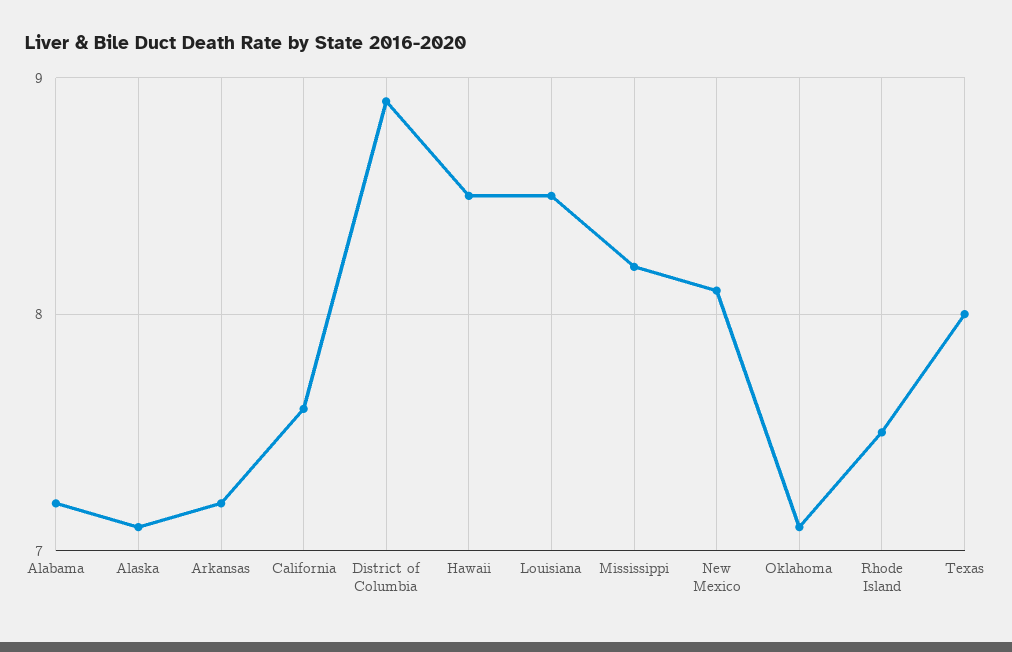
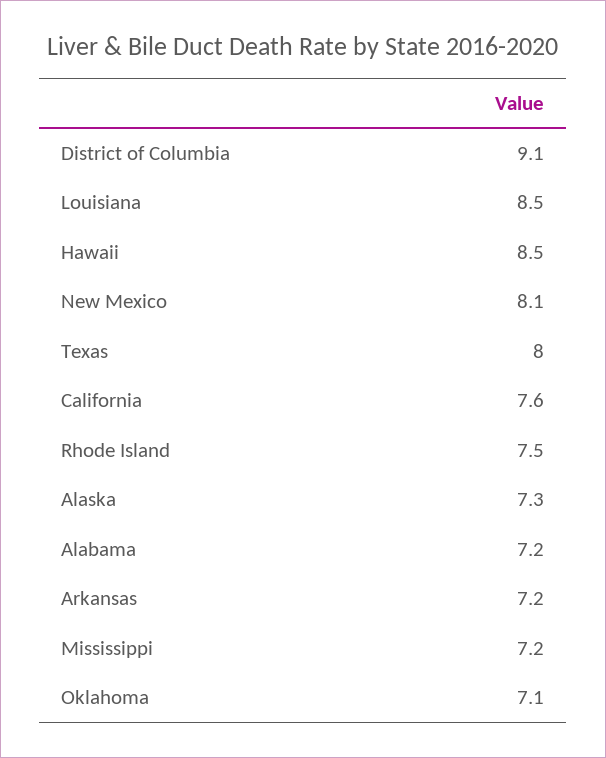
Alaska: 7.1 -> 7.3
District of Columbia: 8.9 -> 9.1
Mississippi: 8.2 -> 7.2

